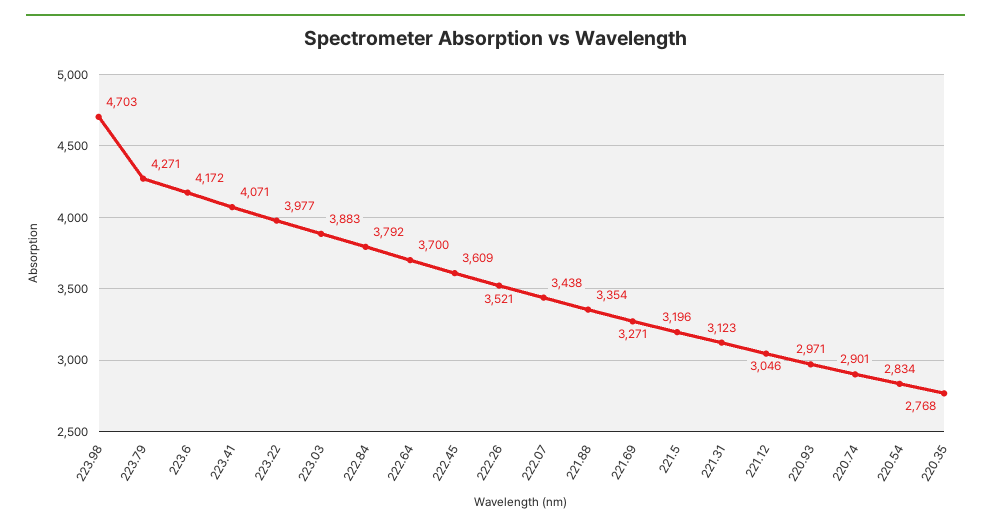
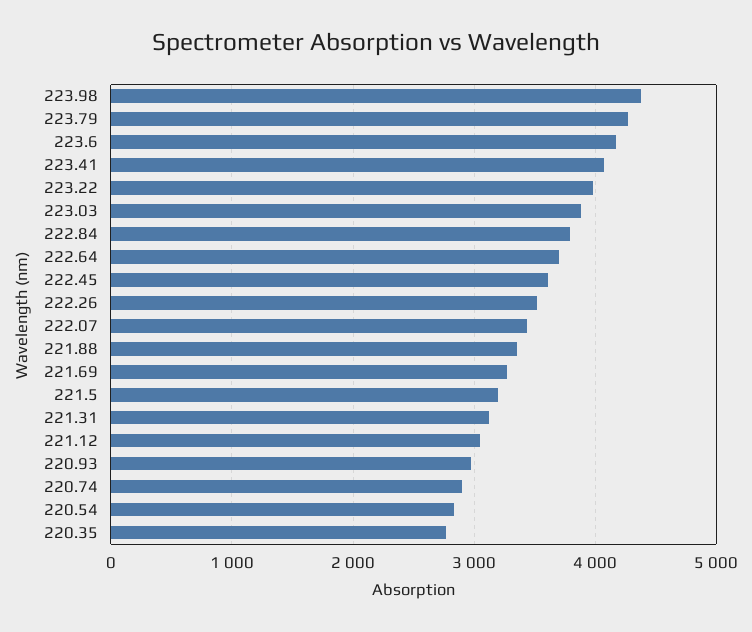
223.98: 4703 -> 4400

